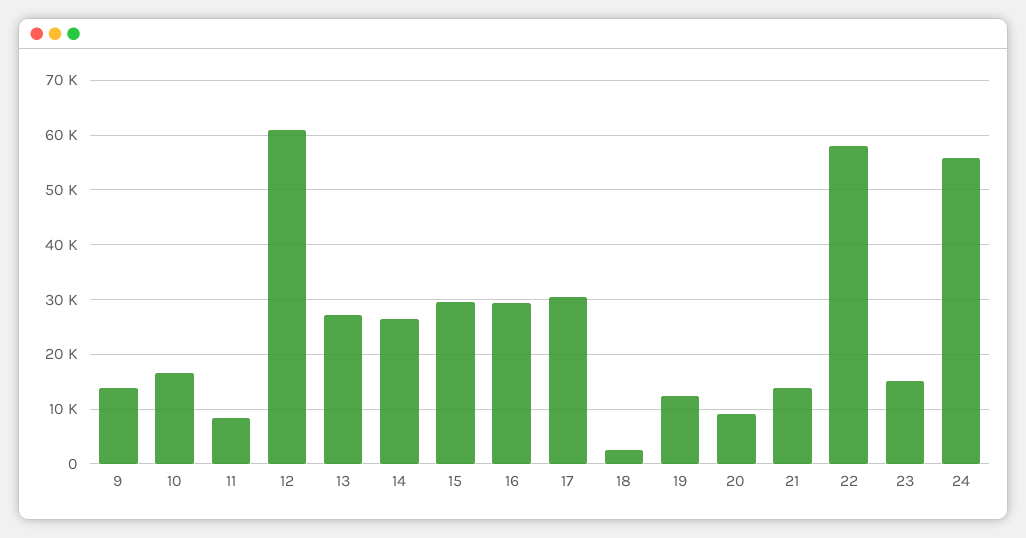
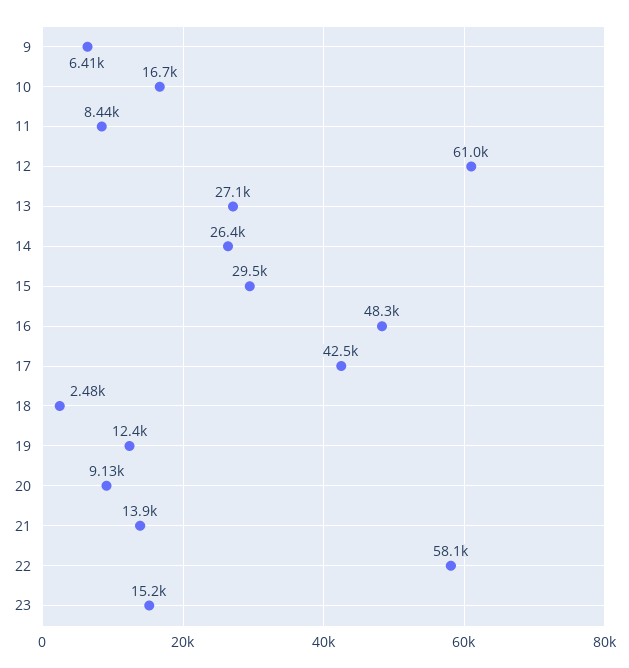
9: 14000 -> 6410
16: 30000 -> 48300
17: 30000 -> 42500
24: 56000 -> none

